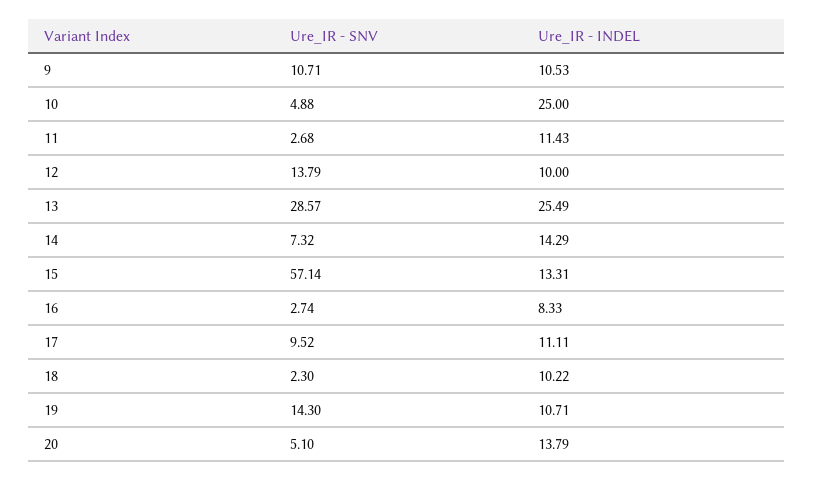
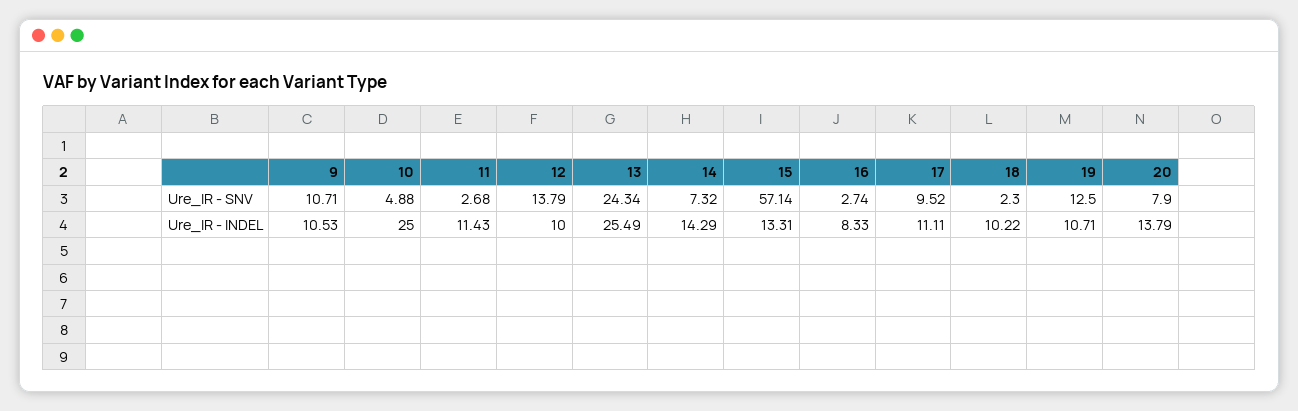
Ure_IR - SNV, 13: 28.57 -> 24.34
Ure_IR - SNV, 19: 14.3 -> 12.5
Ure_IR - SNV, 20: 5.1 -> 7.9

